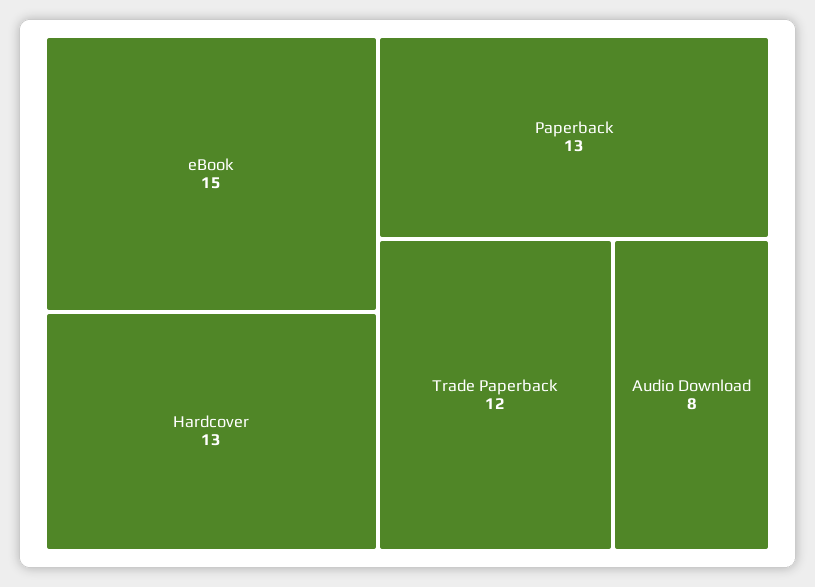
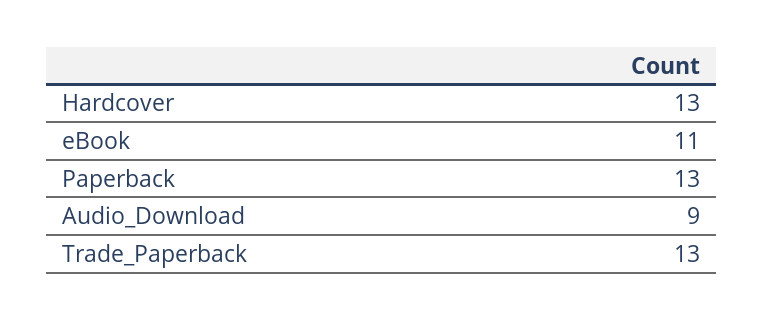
eBook: 15 -> 11
Trade Paperback: 12 -> 13
Audio Download: 8 -> 9

